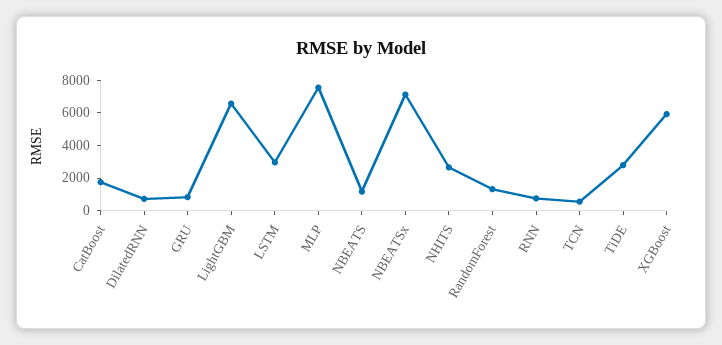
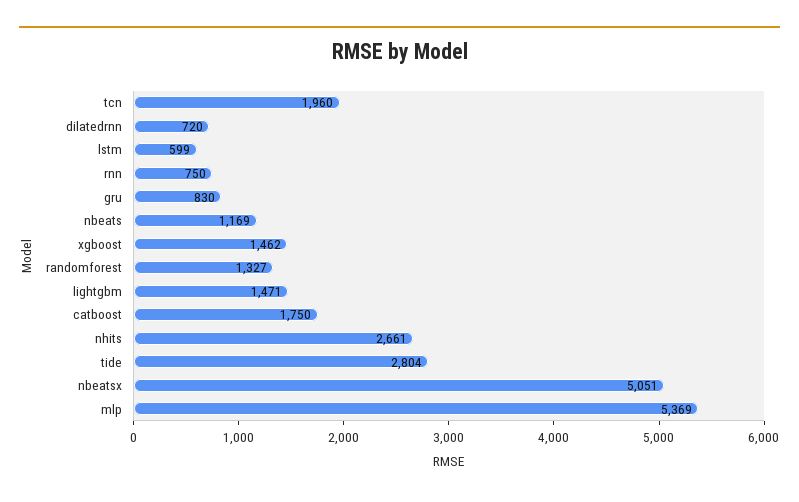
LightGBM: 6500 -> 1471
LSTM: 3000 -> 599
MLP: 7500 -> 5369
NBEATSx: 7000 -> 5051
TCN: 500 -> 1960
XGBoost: 6000 -> 1462

